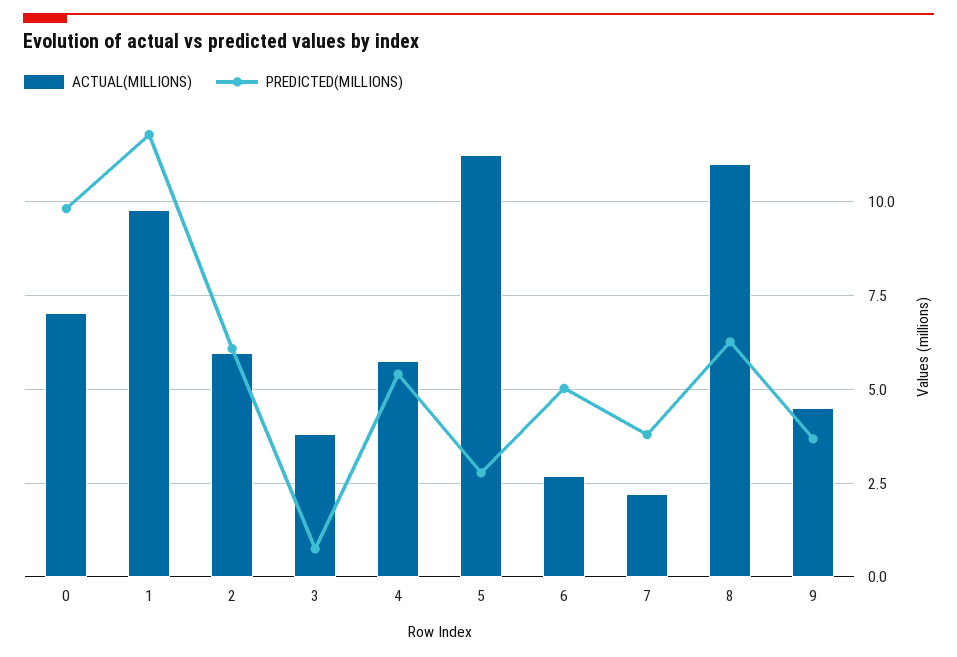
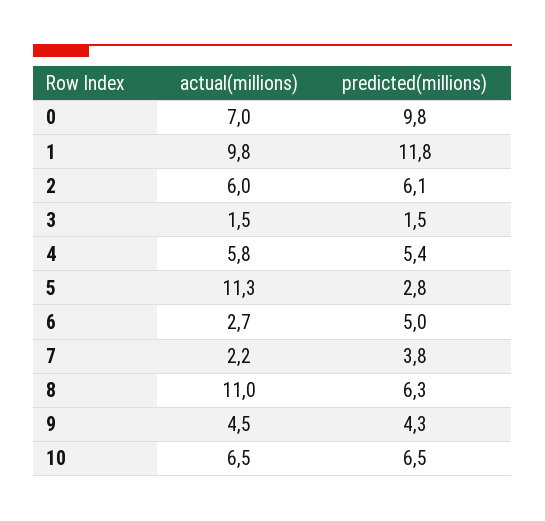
ACTUAL(MILLIONS), 3: 3.75 -> 1.5
PREDICTED(MILLIONS), 3: 0.75 -> 1.5
PREDICTED(MILLIONS), 9: 3.75 -> 4.3
ACTUAL(MILLIONS), 10: none -> 6.5
PREDICTED(MILLIONS), 10: none -> 6.5

